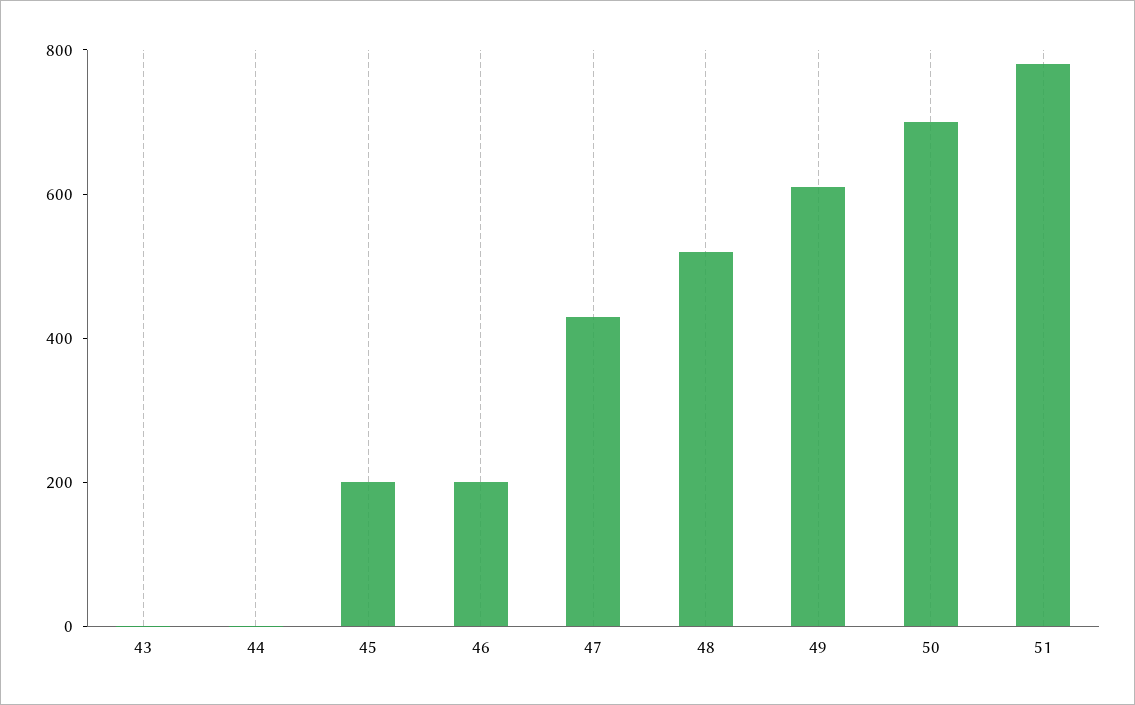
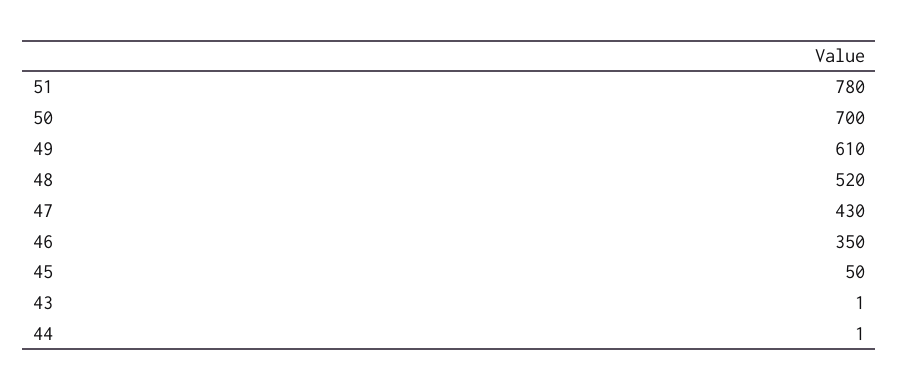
45: 200 -> 50
46: 200 -> 350

